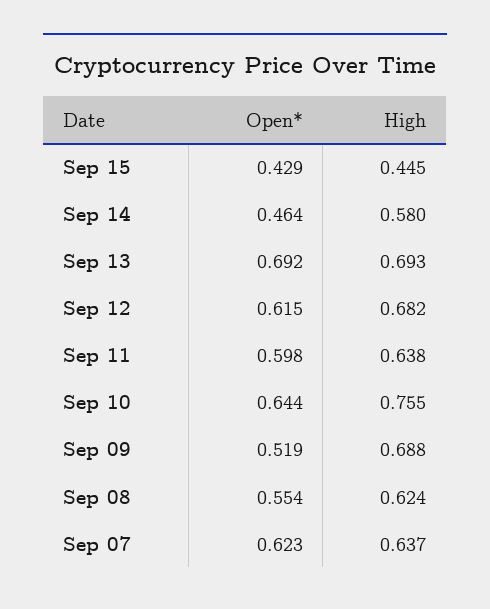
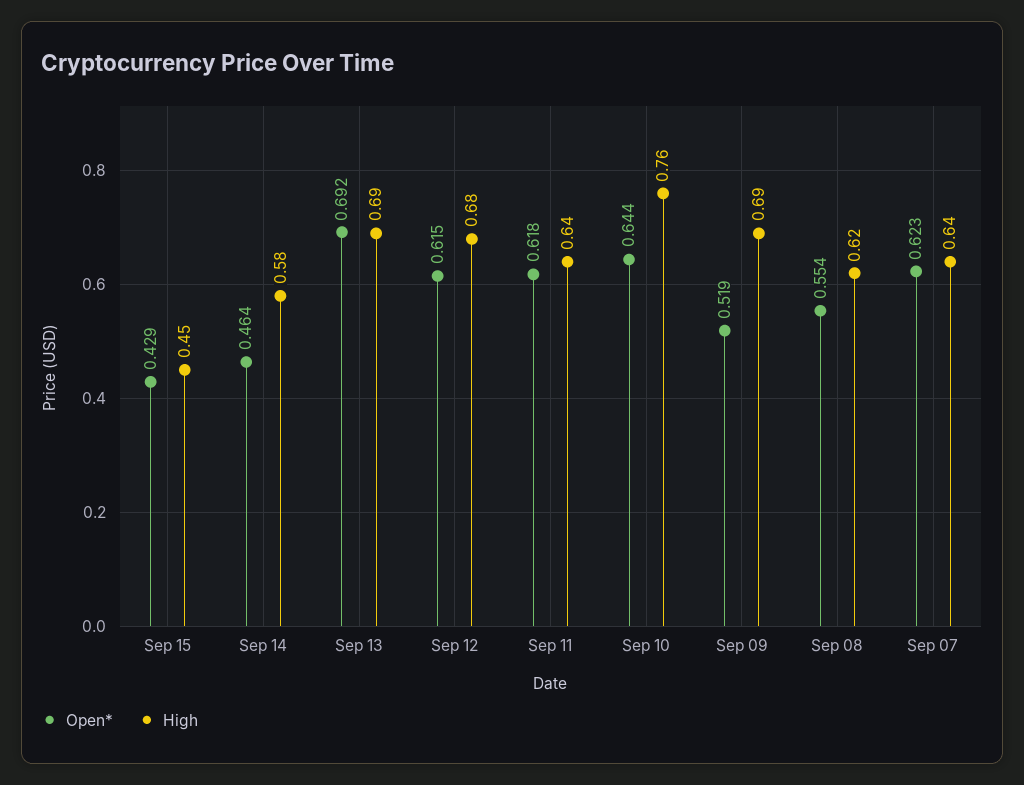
Open*, Sep 11: 0.598 -> 0.618

